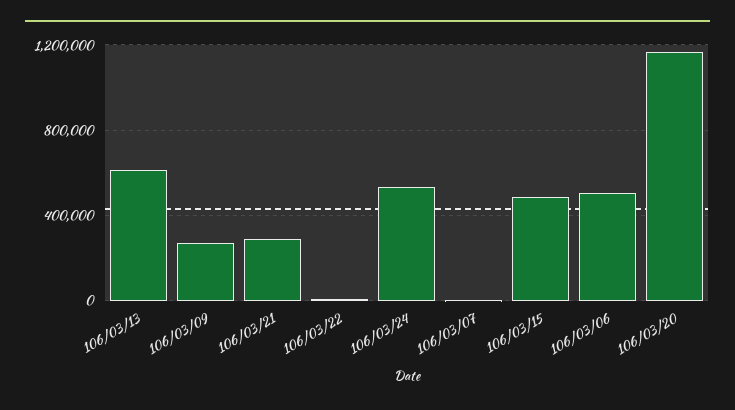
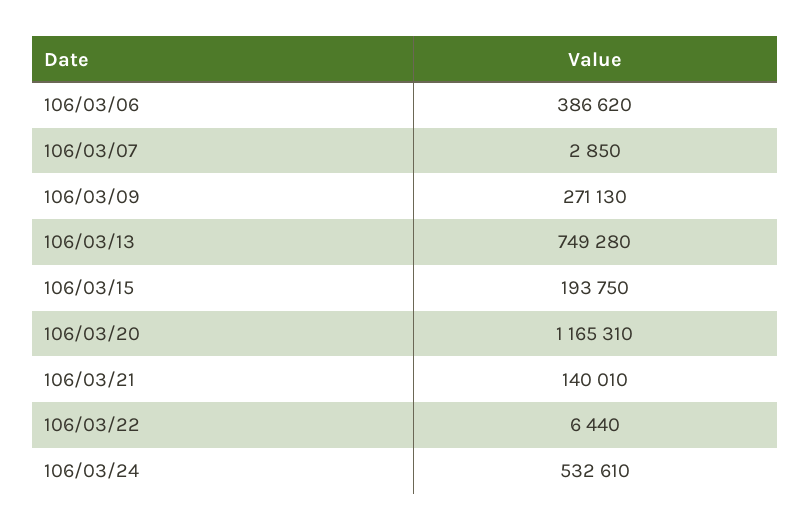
106/03/13: 600000 -> 749280
106/03/21: 300000 -> 140010
106/03/15: 500000 -> 193750
106/03/06: 500000 -> 386620

